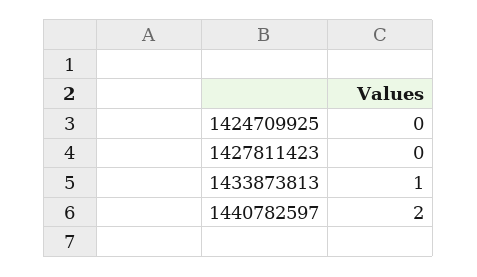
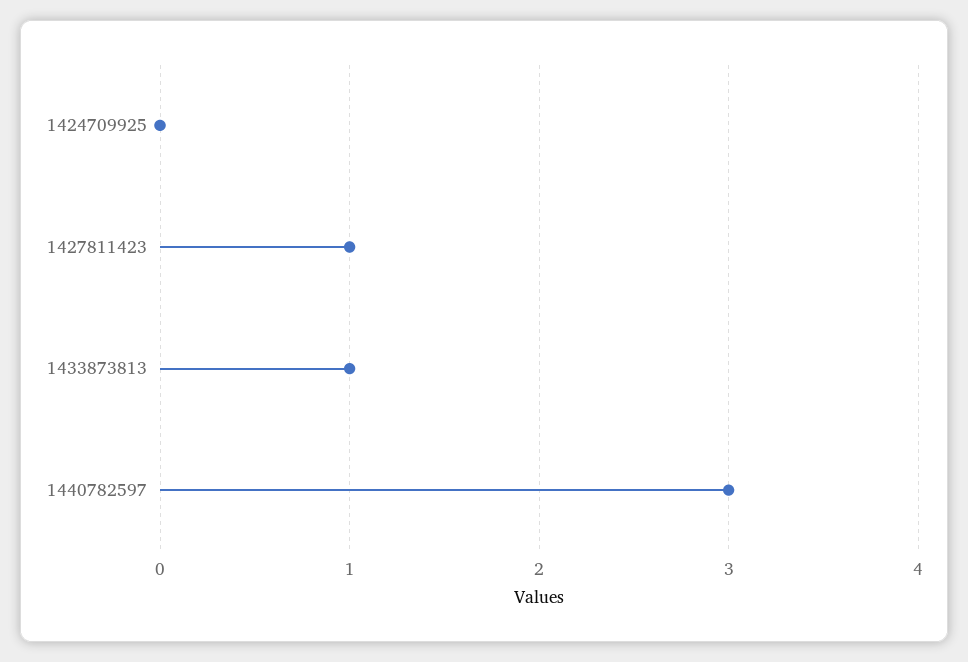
1427811423: 0 -> 1
1440782597: 2 -> 3

